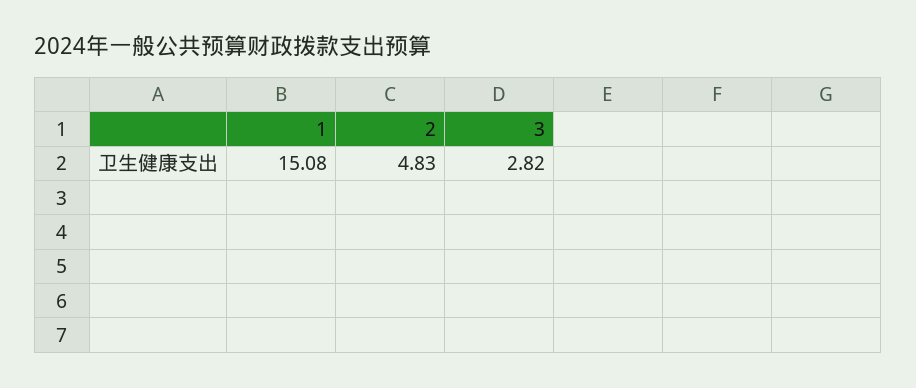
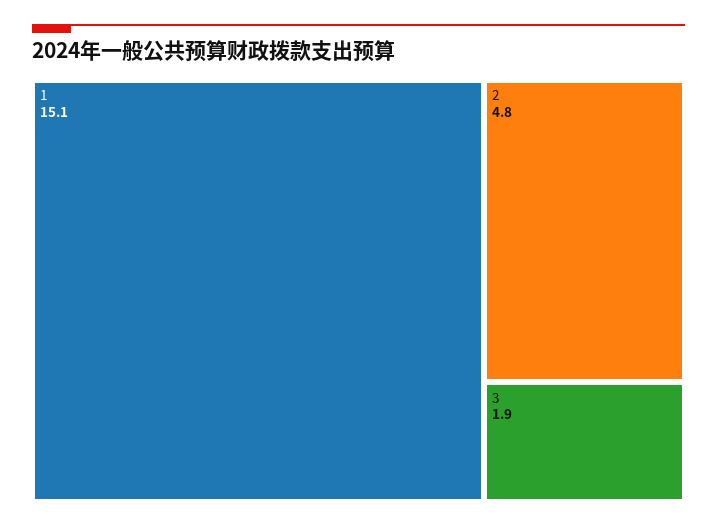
3: 2.82 -> 1.9

